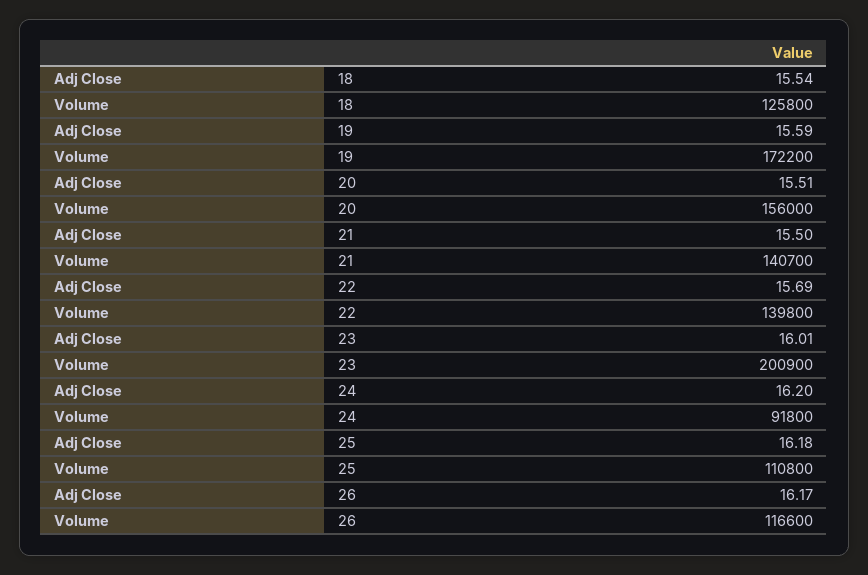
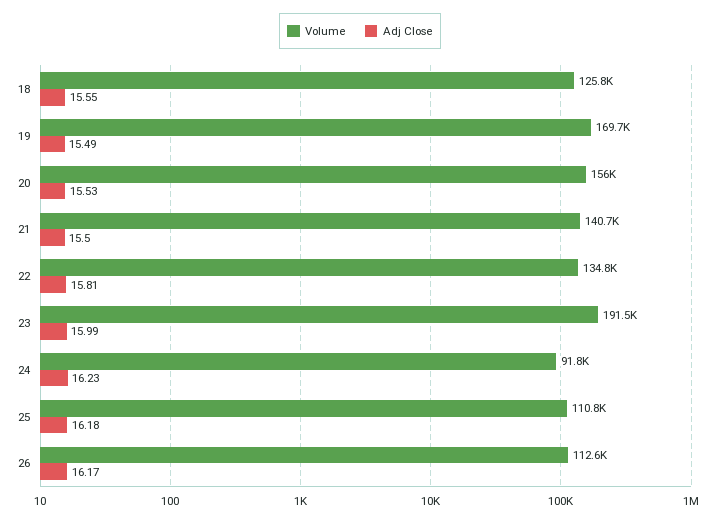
Adj Close, 18: 15.54 -> 15.55
Adj Close, 19: 15.59 -> 15.49
Volume, 19: 172200 -> 169700
Adj Close, 20: 15.51 -> 15.53
Adj Close, 22: 15.69 -> 15.81
Volume, 22: 139800 -> 134800
Adj Close, 23: 16.01 -> 15.99
Volume, 23: 200900 -> 191500
Adj Close, 24: 16.2 -> 16.23
Volume, 26: 116600 -> 112600

